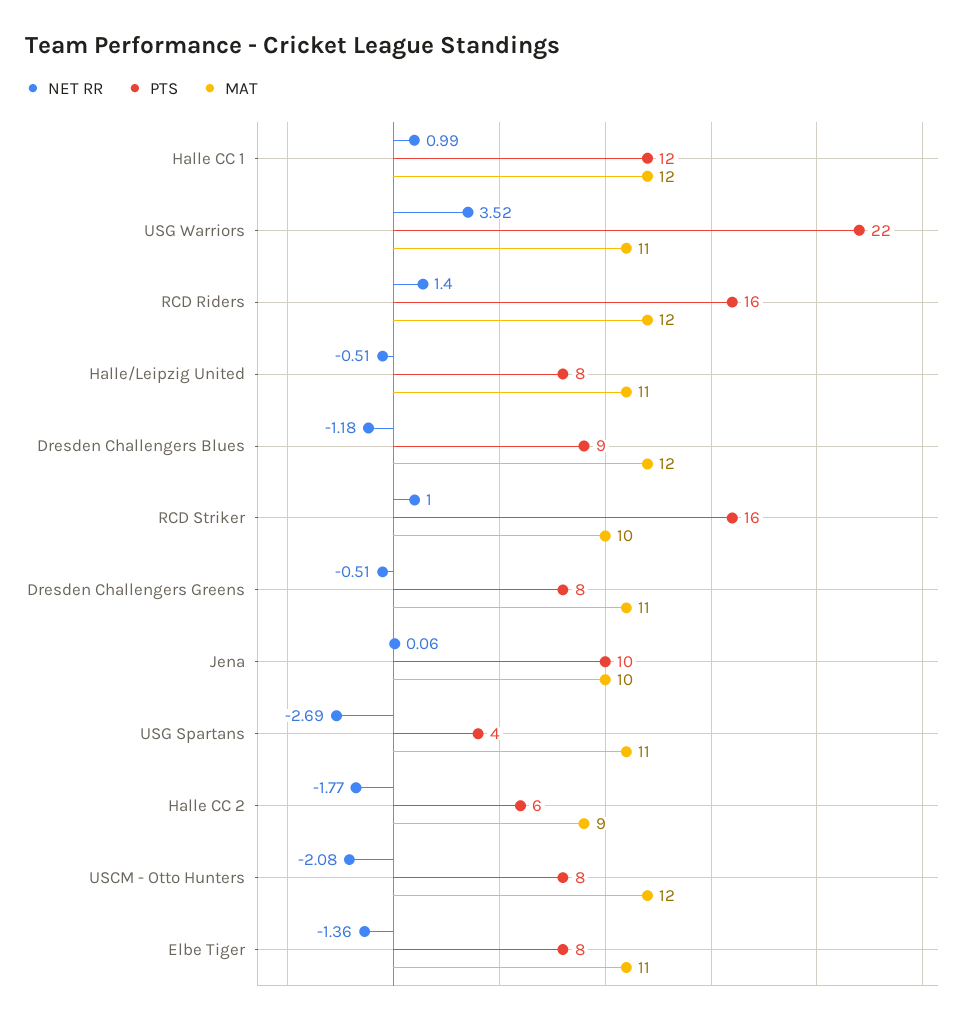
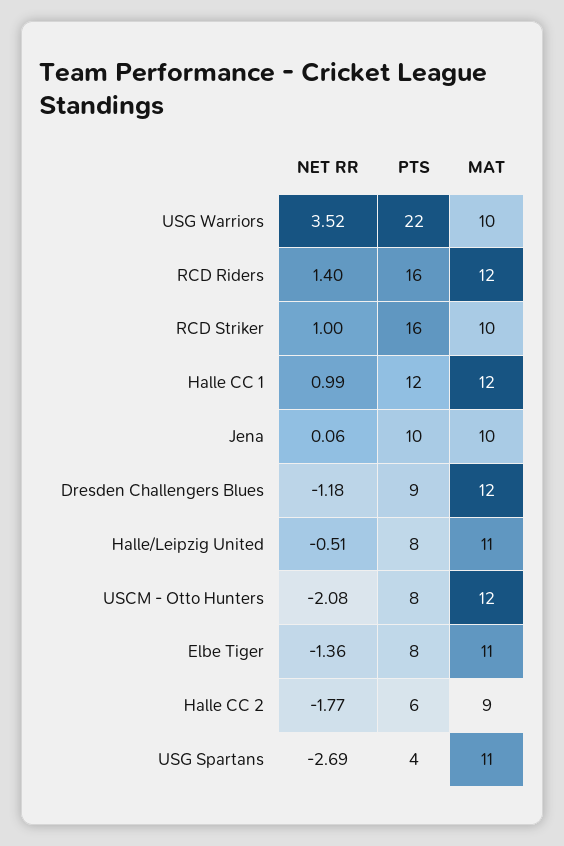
MAT, USG Warriors: 11 -> 10
NET RR, Dresden Challengers Greens: -0.51 -> none
PTS, Dresden Challengers Greens: 8 -> none
MAT, Dresden Challengers Greens: 11 -> none

